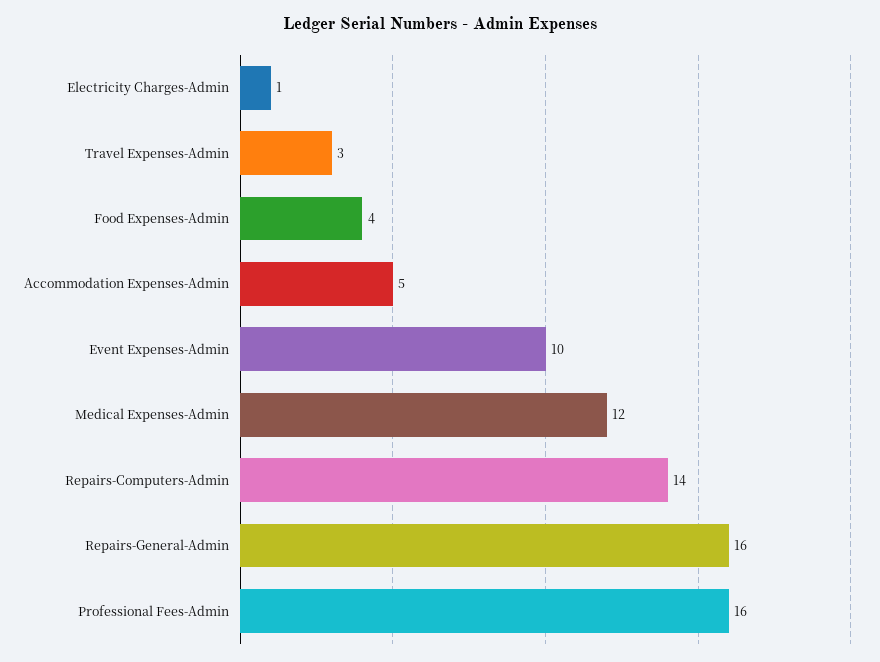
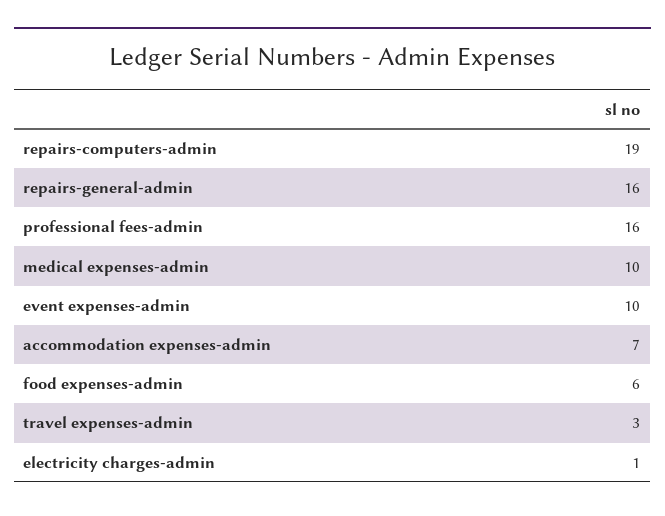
Food Expenses-Admin: 4 -> 6
Accommodation Expenses-Admin: 5 -> 7
Medical Expenses-Admin: 12 -> 10
Repairs-Computers-Admin: 14 -> 19

